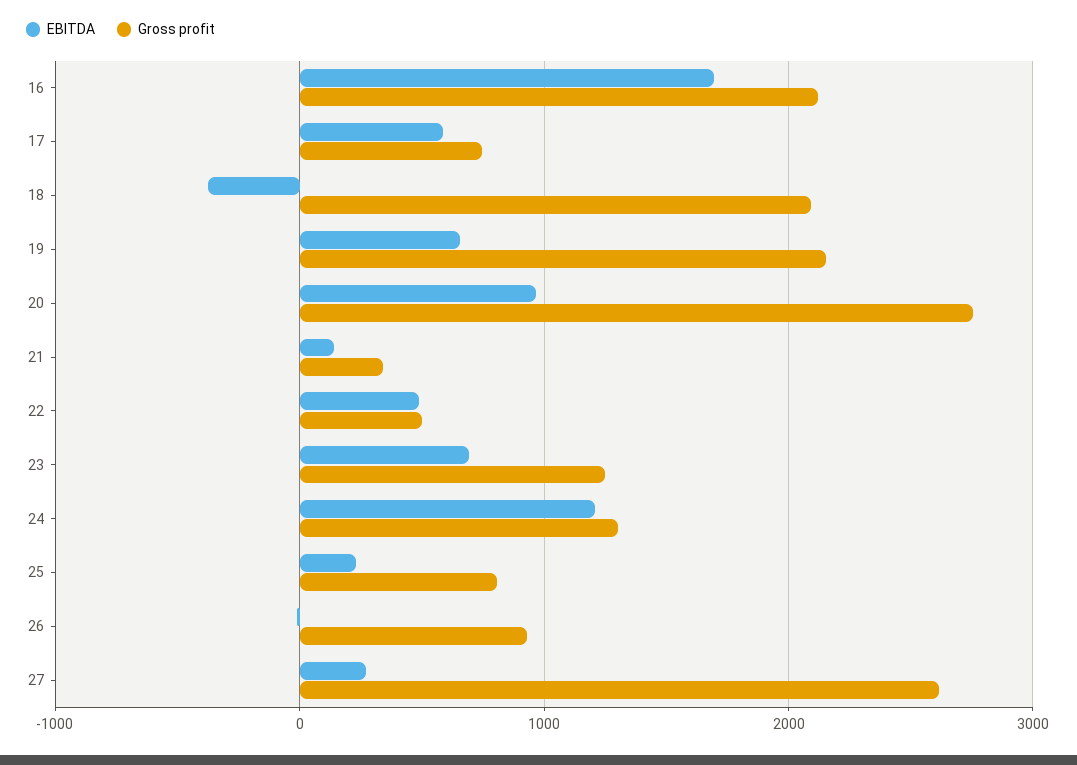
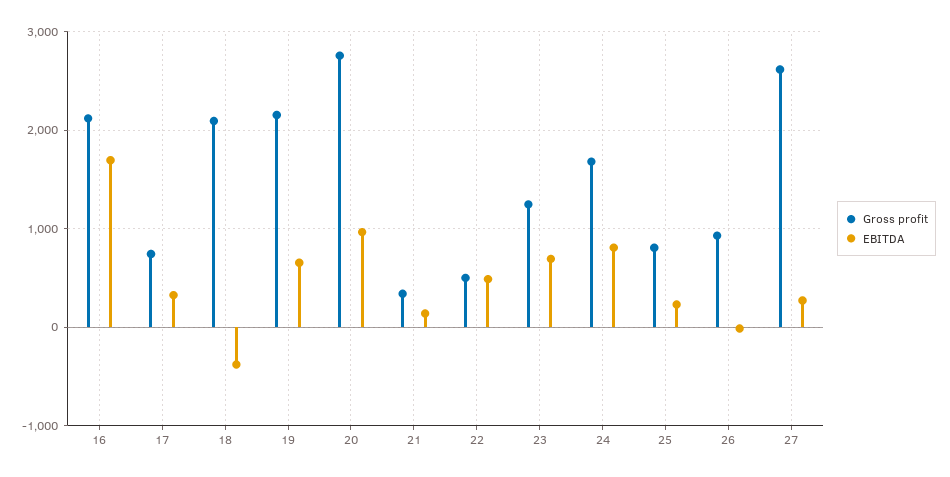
EBITDA, 17: 600 -> 300
EBITDA, 24: 1200 -> 800
Gross profit, 24: 1300 -> 1700

